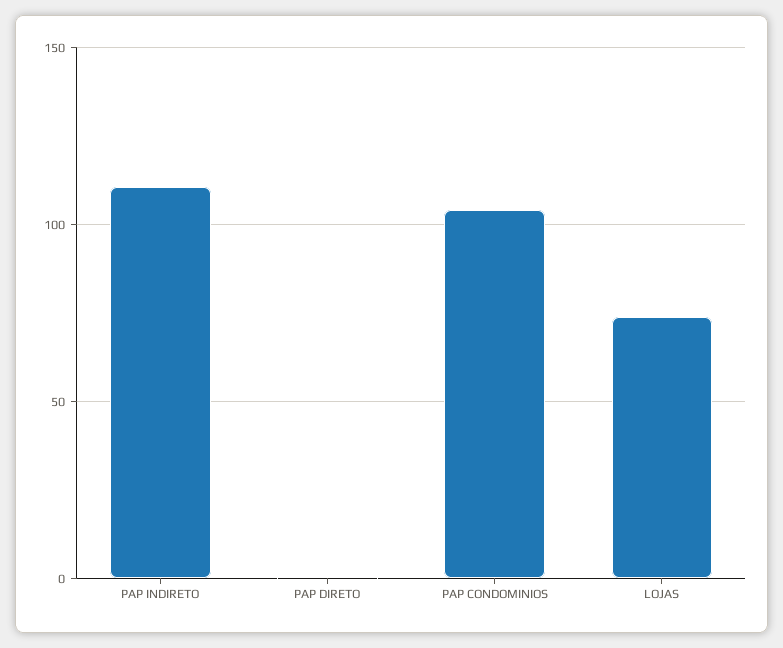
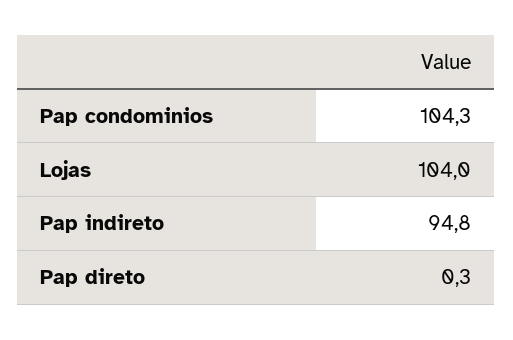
PAP INDIRETO: 110 -> 94.8
LOJAS: 75 -> 104

